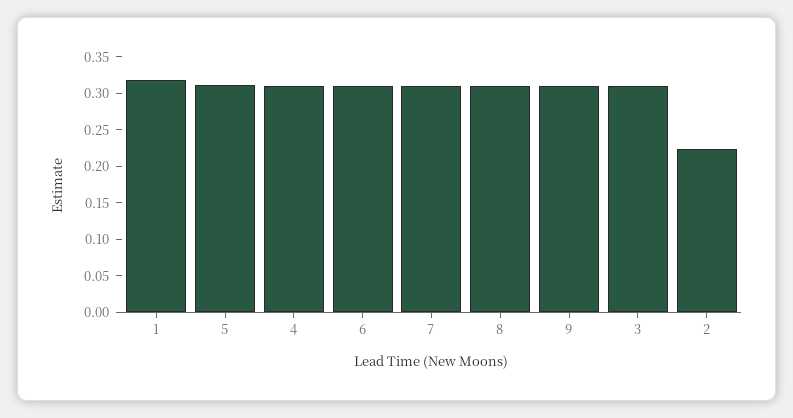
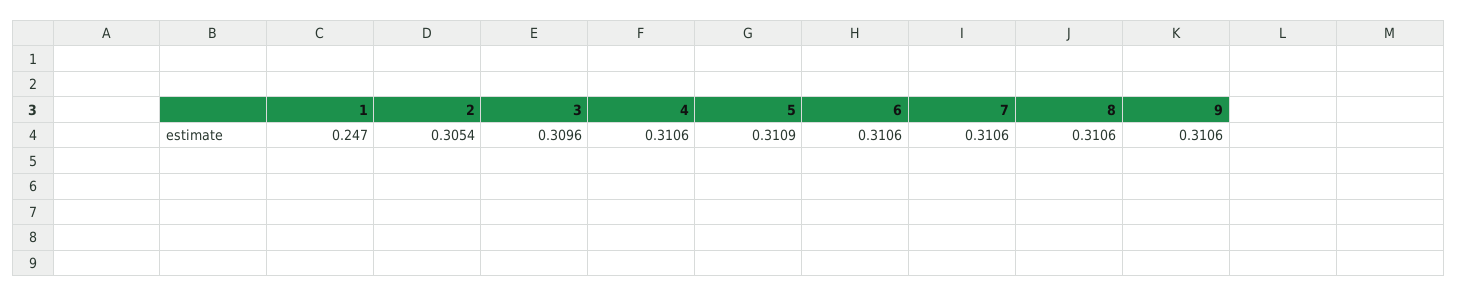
1: 0.325 -> 0.247
2: 0.225 -> 0.3054

